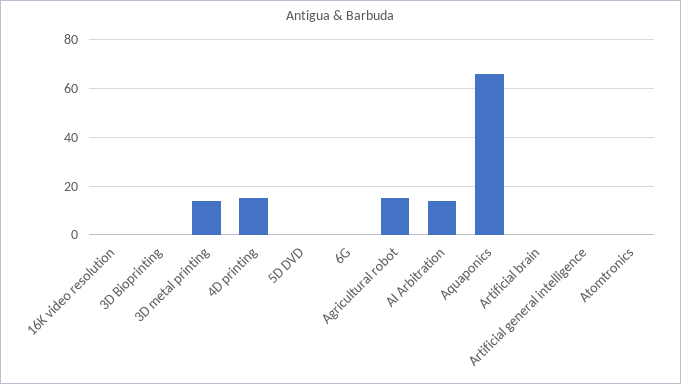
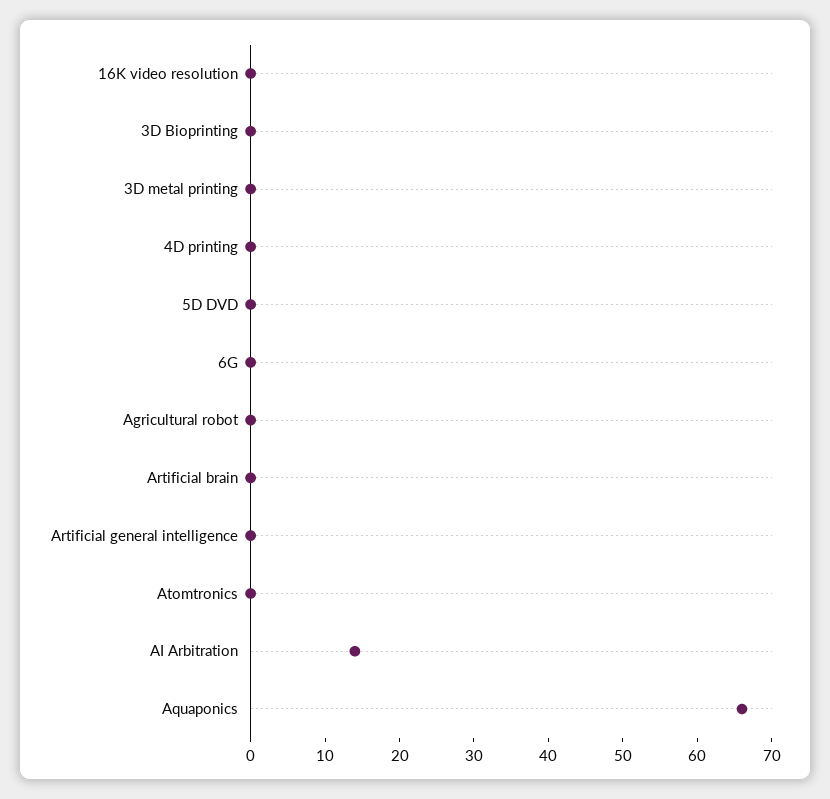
3D metal printing: 15 -> 0
4D printing: 15 -> 0
Agricultural robot: 15 -> 0

